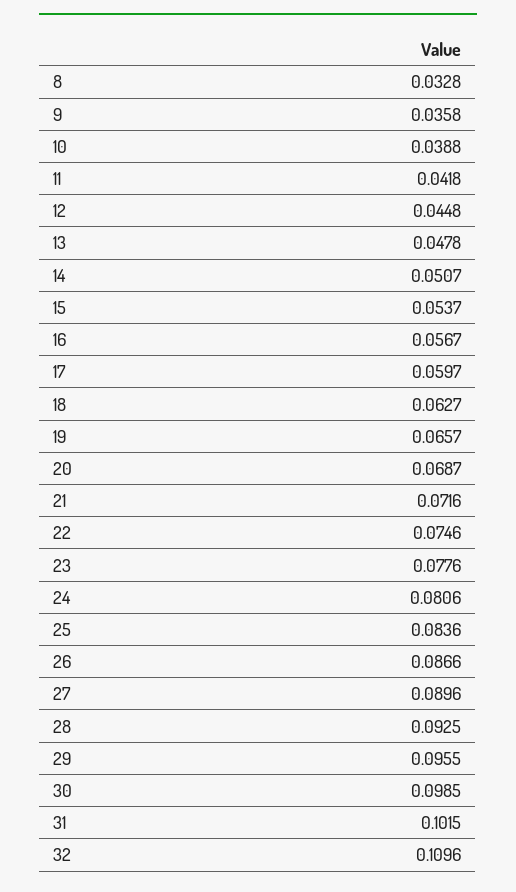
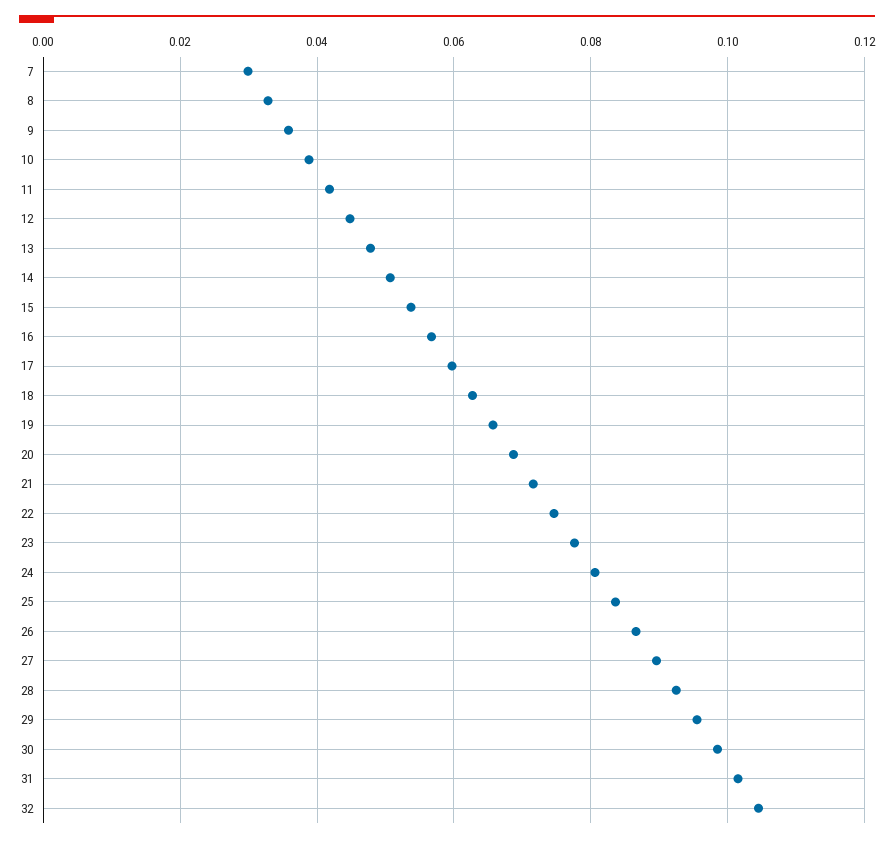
32: 0.1096 -> 0.104
7: none -> 0.03

